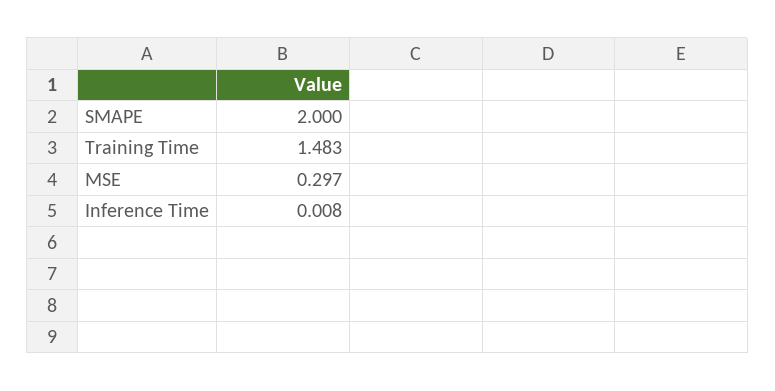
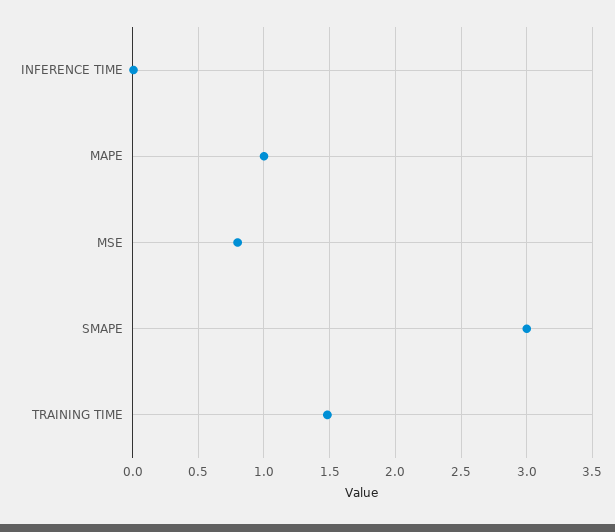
SMAPE: 2 -> 3
MSE: 0.297 -> 0.8
MAPE: none -> 1

